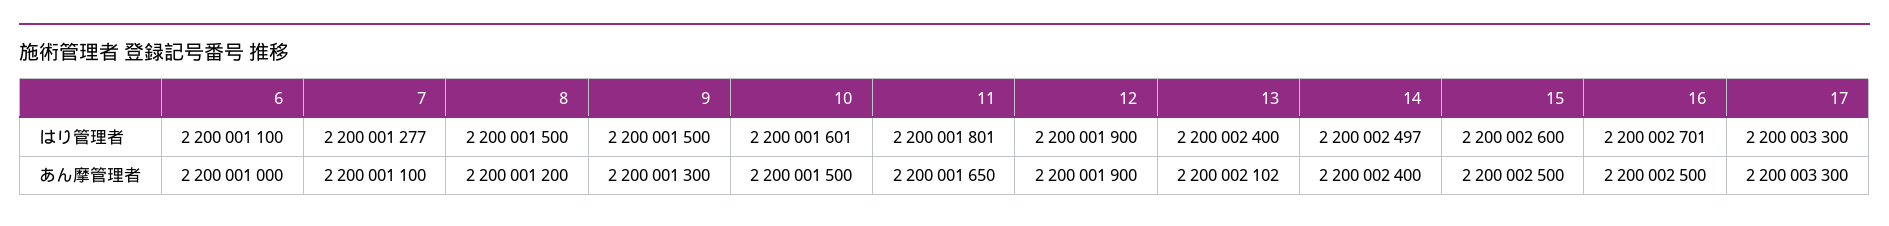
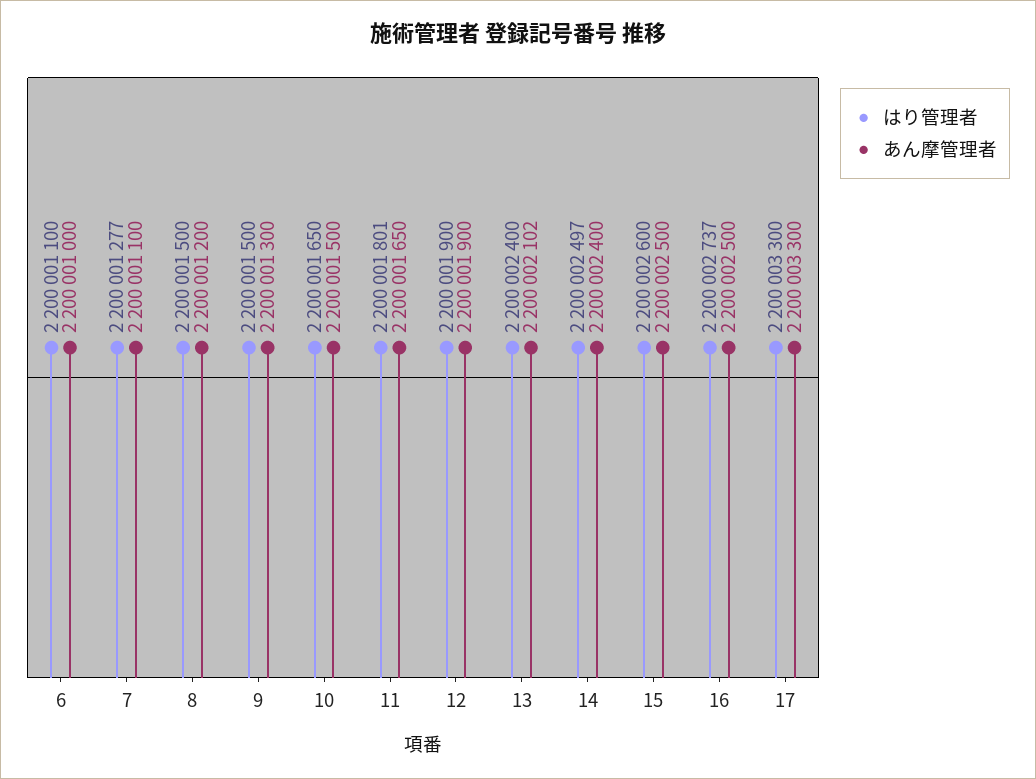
はり管理者, 10: 2200001601 -> 2200001650
はり管理者, 16: 2200002701 -> 2200002737

